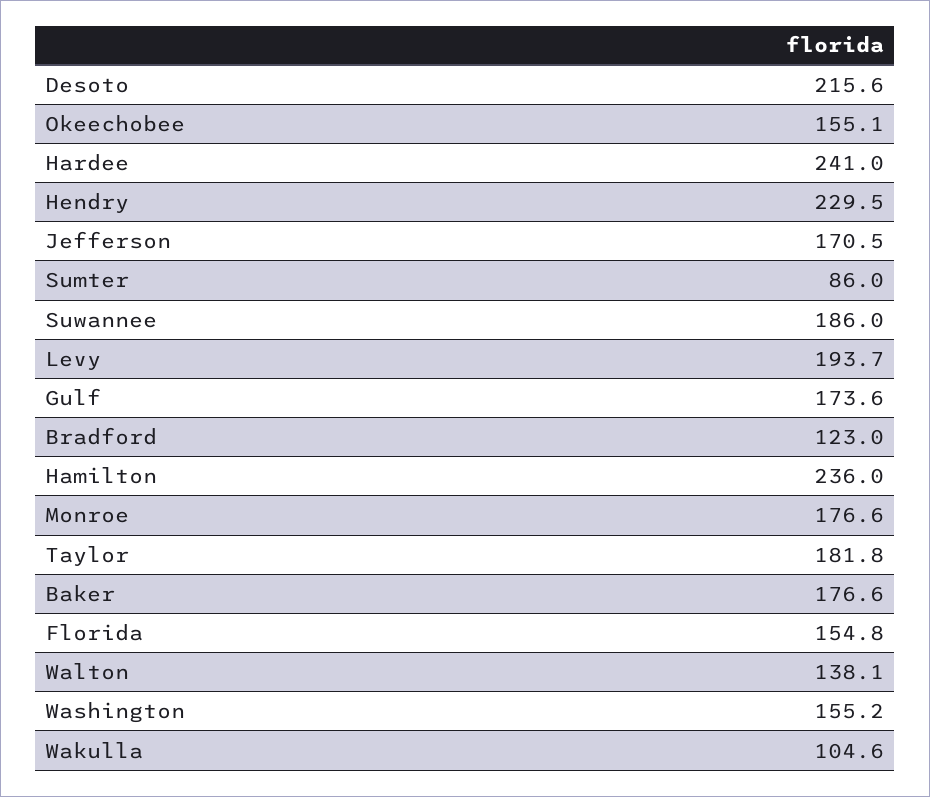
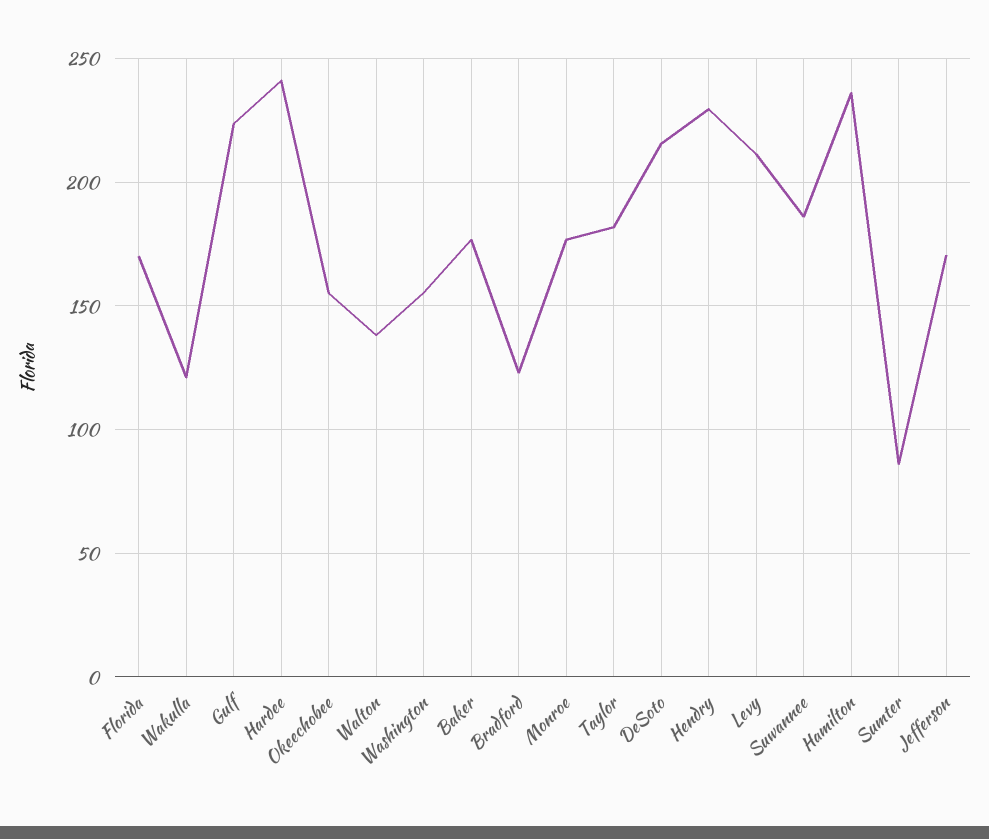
Levy: 193.7 -> 210
Gulf: 173.6 -> 225
Florida: 154.8 -> 170
Wakulla: 104.6 -> 120

